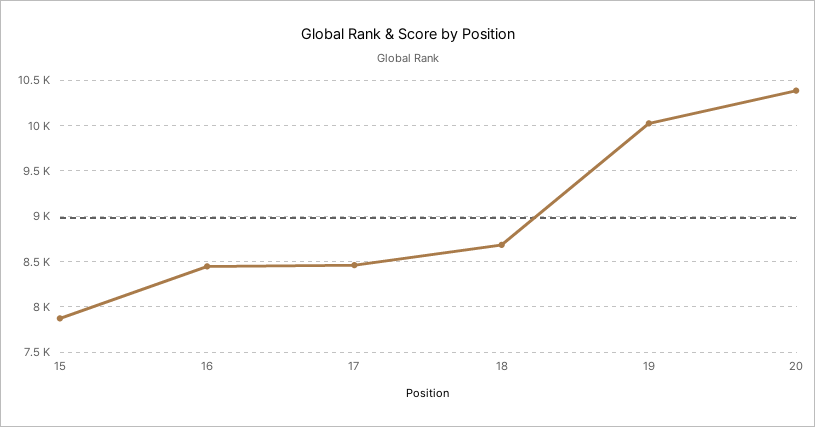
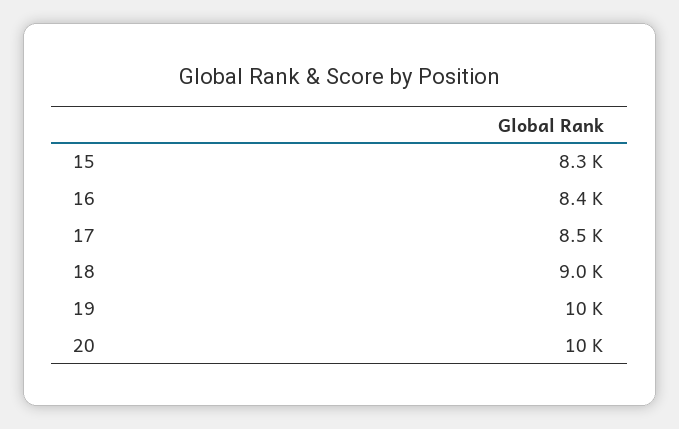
15: 7900 -> 8300
18: 8700 -> 9000

